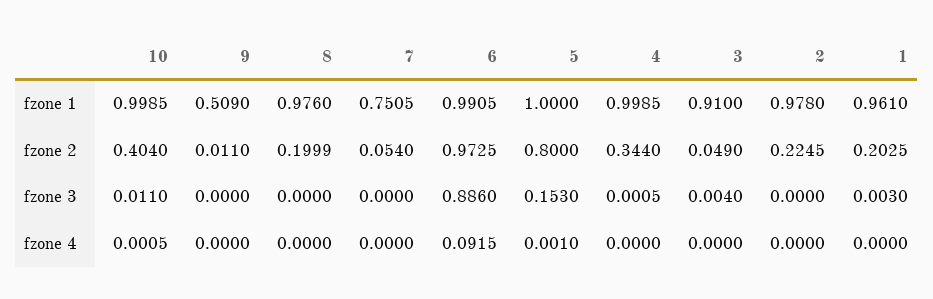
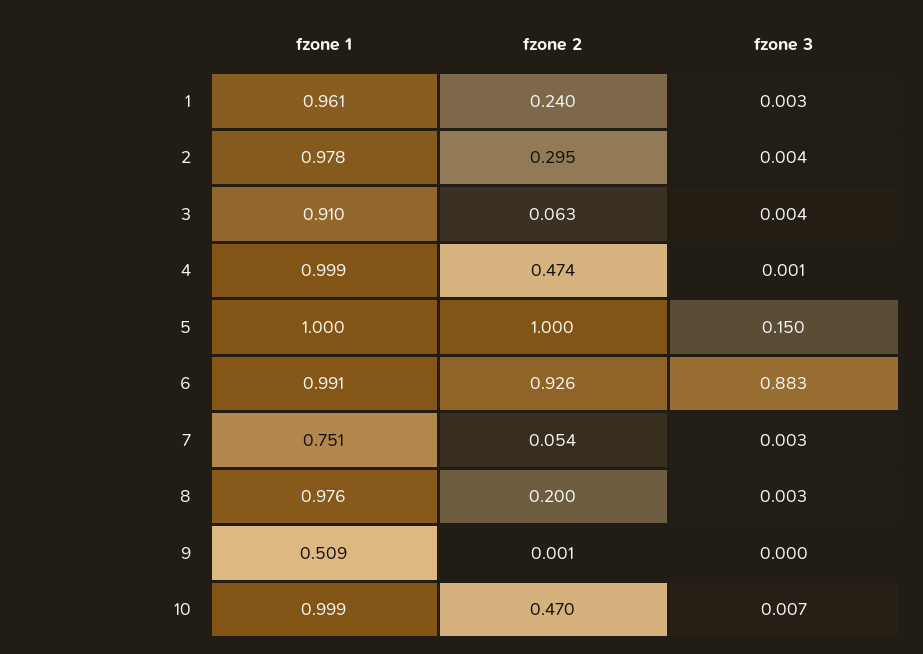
10, fzone 2: 0.404 -> 0.47
9, fzone 2: 0.011 -> 0.001
6, fzone 2: 0.9725 -> 0.926
5, fzone 2: 0.8 -> 1
4, fzone 2: 0.344 -> 0.474
3, fzone 2: 0.049 -> 0.063
2, fzone 2: 0.2245 -> 0.295
1, fzone 2: 0.2025 -> 0.24
10, fzone 3: 0.011 -> 0.007
8, fzone 3: 0 -> 0.003
7, fzone 3: 0 -> 0.003
6, fzone 3: 0.886 -> 0.883
5, fzone 3: 0.153 -> 0.15
2, fzone 3: 0 -> 0.004
10, fzone 4: 0.0005 -> none
9, fzone 4: 0 -> none
8, fzone 4: 0 -> none
7, fzone 4: 0 -> none
6, fzone 4: 0.0915 -> none
5, fzone 4: 0.001 -> none
4, fzone 4: 0 -> none
3, fzone 4: 0 -> none
2, fzone 4: 0 -> none
1, fzone 4: 0 -> none

